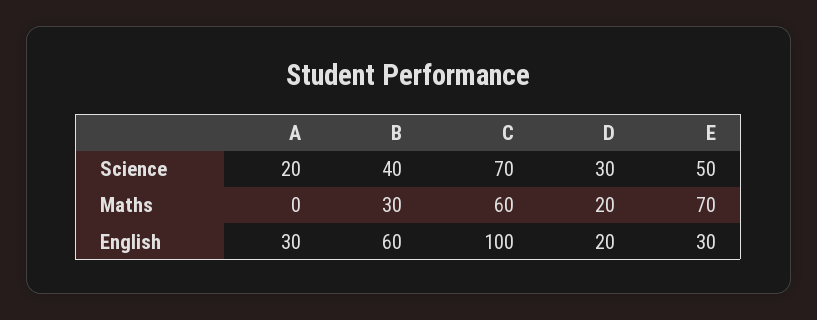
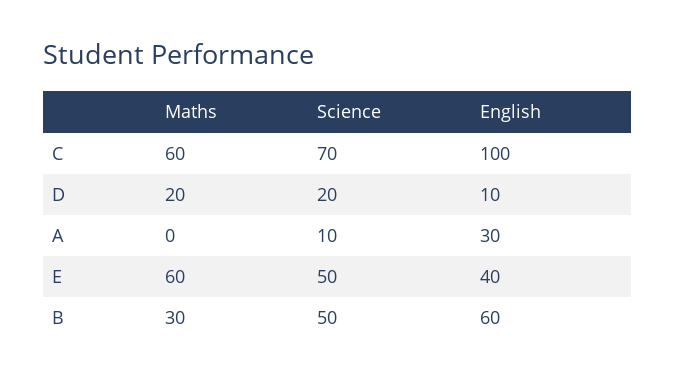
A, Science: 20 -> 10
B, Science: 40 -> 50
D, Science: 30 -> 20
E, Maths: 70 -> 60
D, English: 20 -> 10
E, English: 30 -> 40

